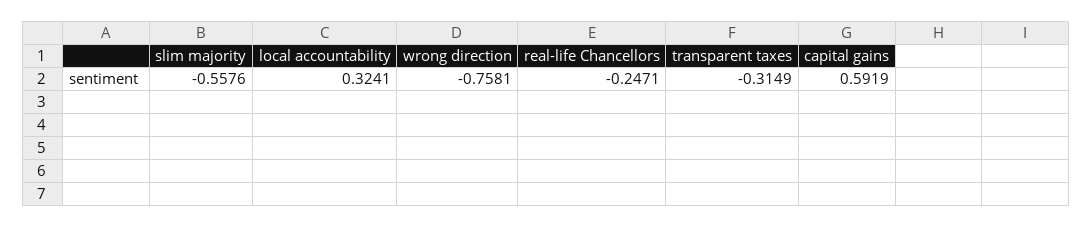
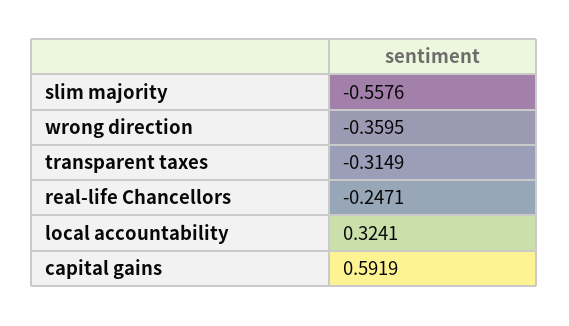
wrong direction: -0.7581 -> -0.3595

